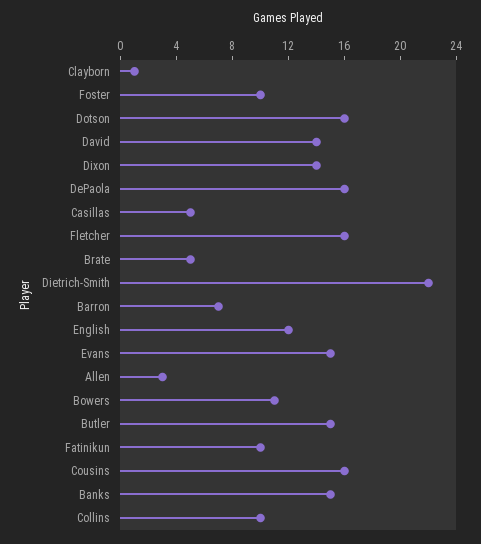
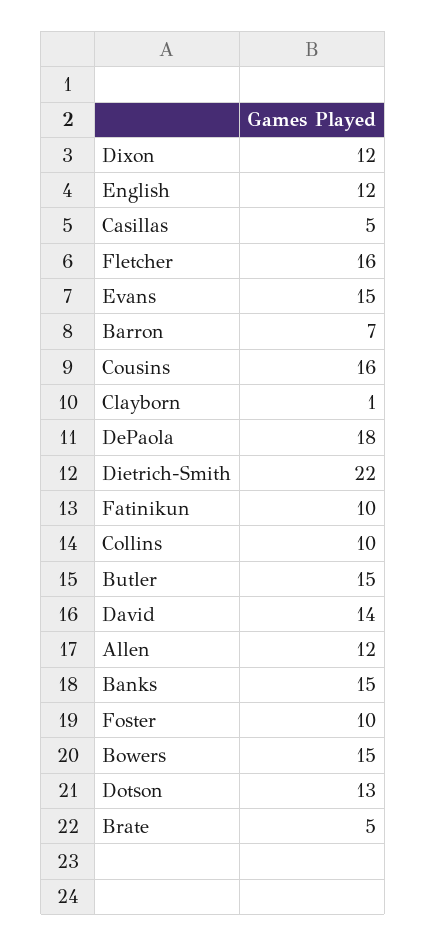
Dotson: 16 -> 13
Dixon: 14 -> 12
DePaola: 16 -> 18
Allen: 3 -> 12
Bowers: 11 -> 15

